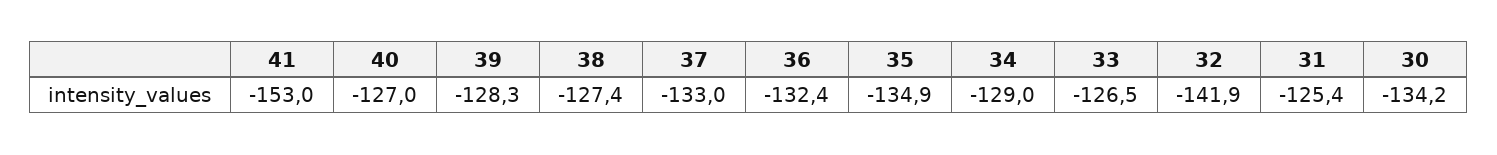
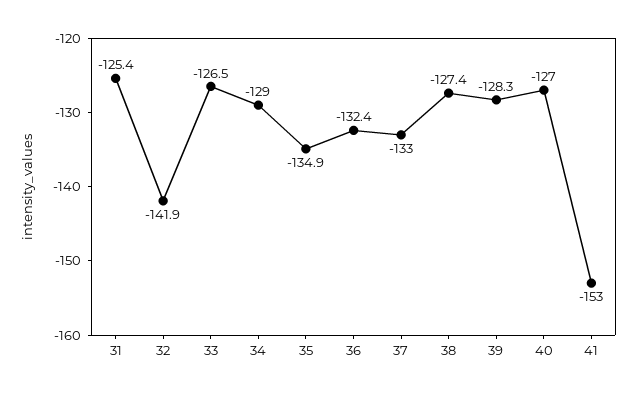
30: -134.2 -> none

